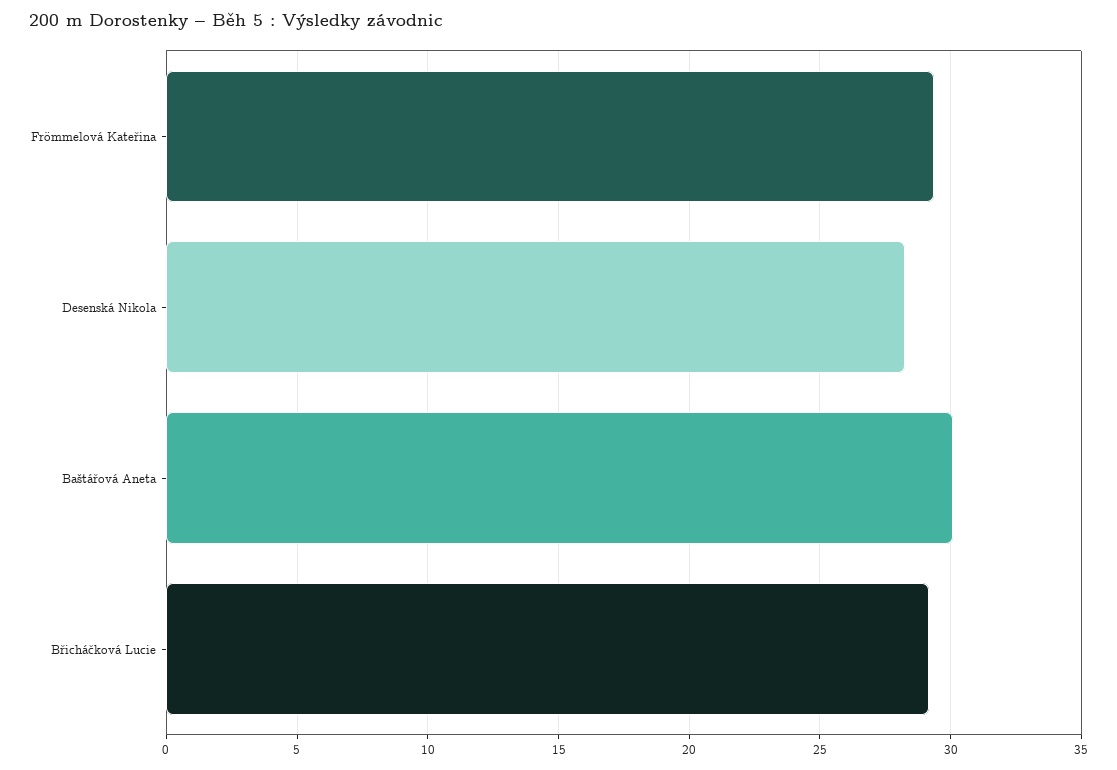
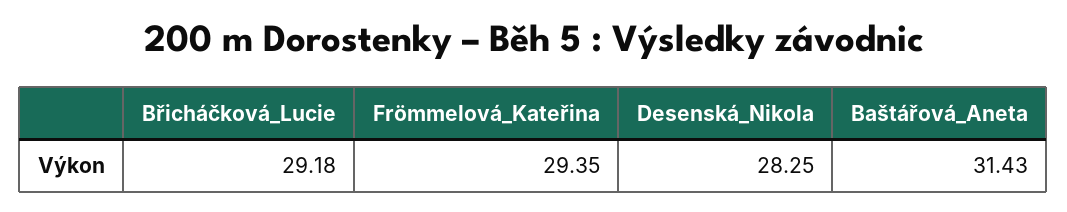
Baštářová Aneta: 30 -> 31.43

